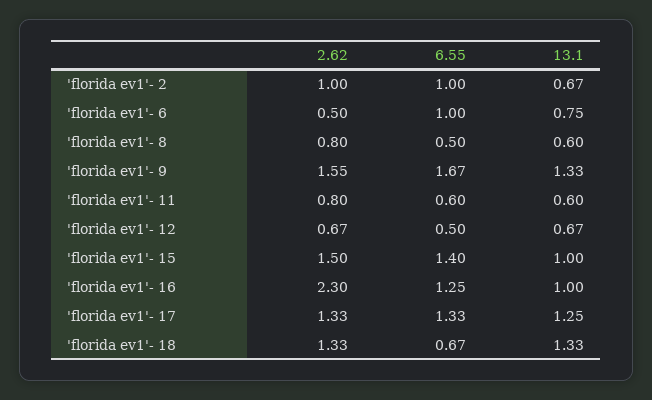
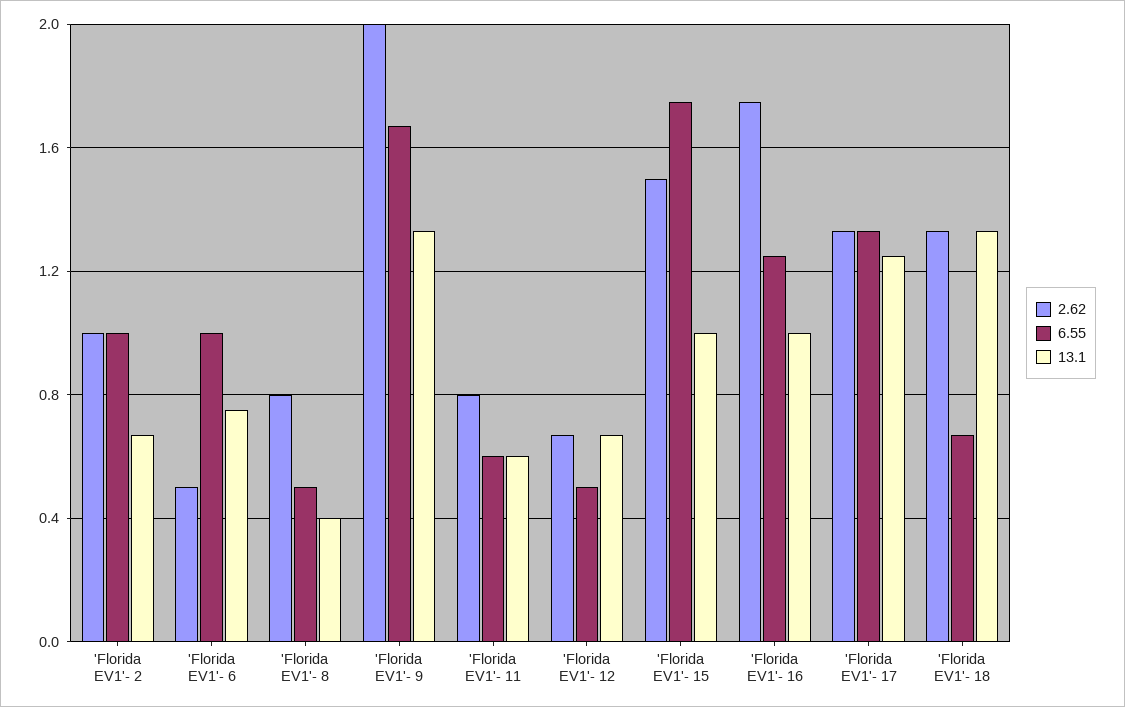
13.1, 'florida ev1'- 8: 0.6 -> 0.4
2.62, 'florida ev1'- 9: 1.55 -> 2
6.55, 'florida ev1'- 15: 1.4 -> 1.75
2.62, 'florida ev1'- 16: 2.3 -> 1.75

